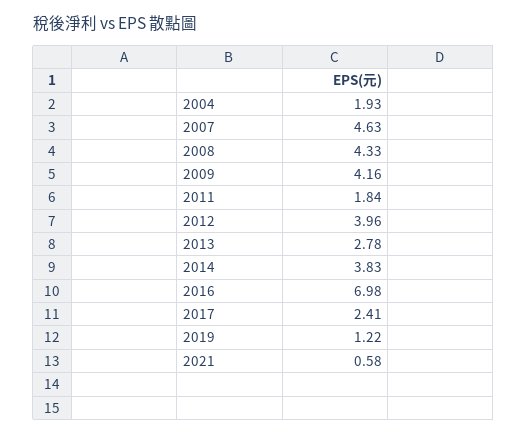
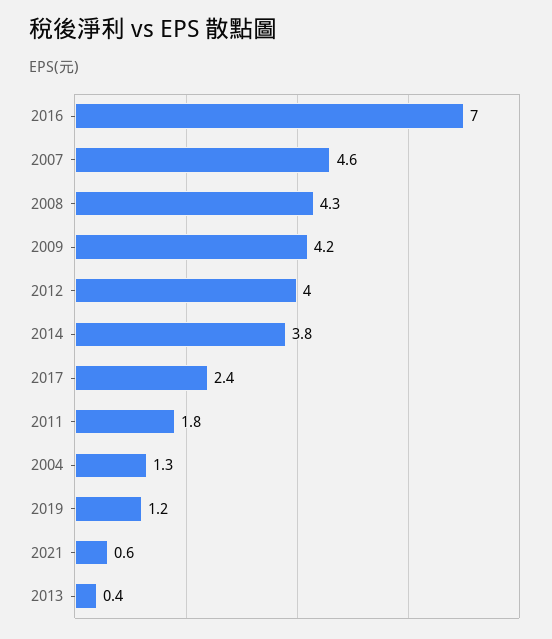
2004: 1.93 -> 1.3
2013: 2.78 -> 0.4

